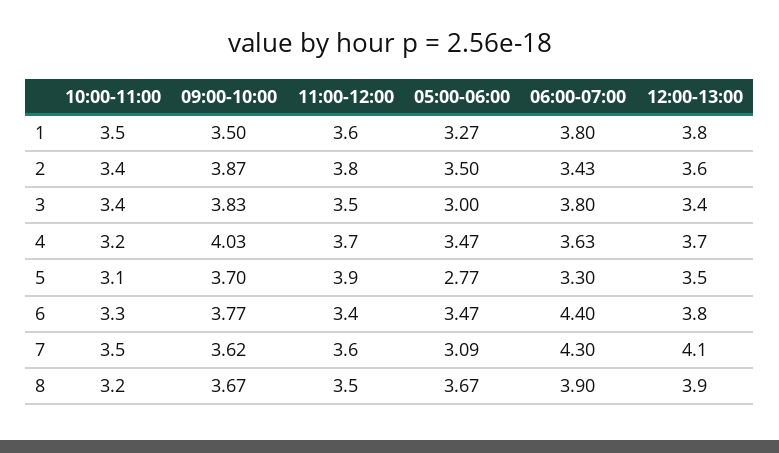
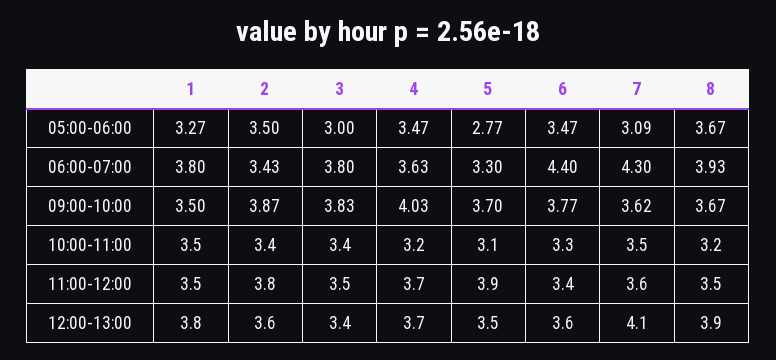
11:00-12:00, 1: 3.6 -> 3.5
12:00-13:00, 6: 3.8 -> 3.6
06:00-07:00, 8: 3.9 -> 3.93

